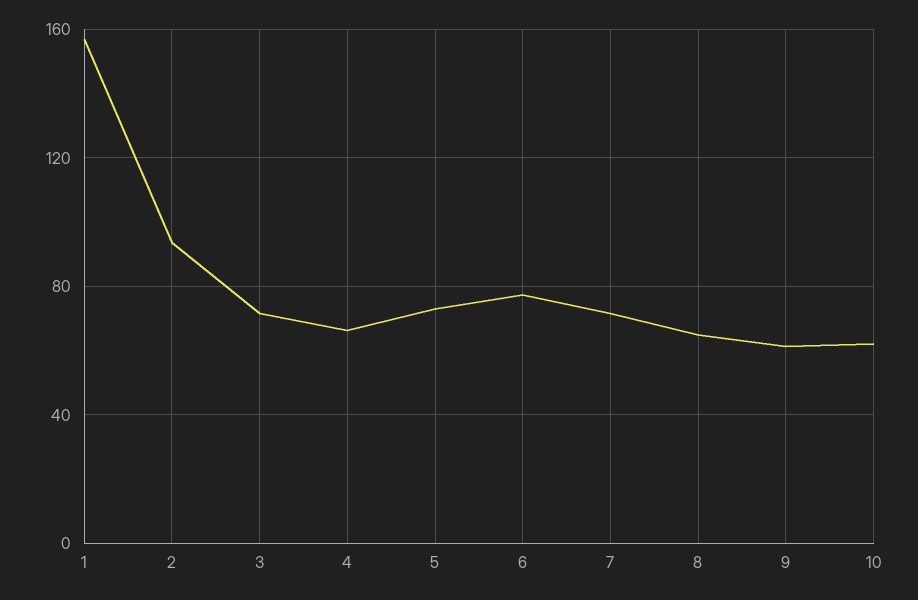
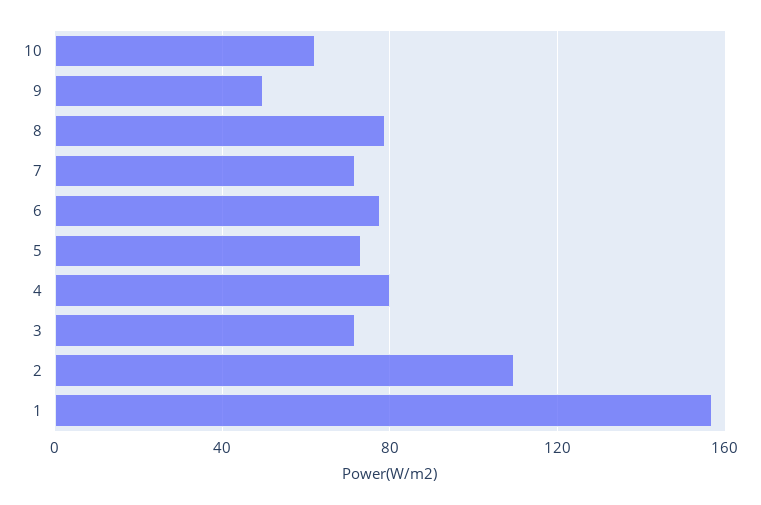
2: 95 -> 110
4: 65 -> 80
8: 65 -> 80
9: 60 -> 50

